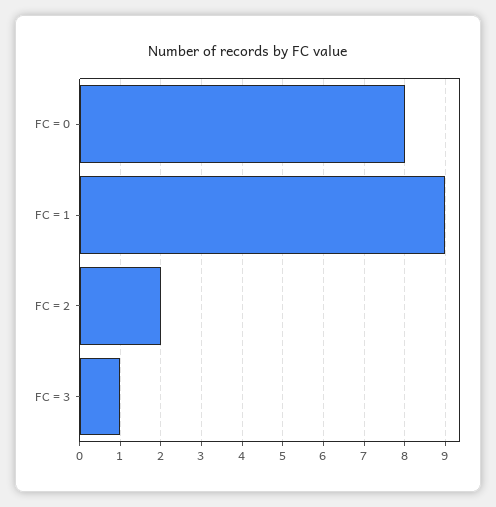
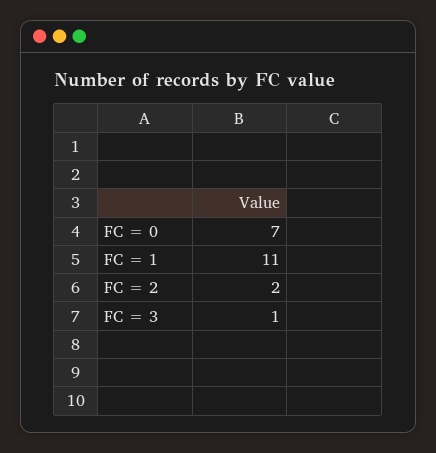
FC = 0: 8 -> 7
FC = 1: 9 -> 11

